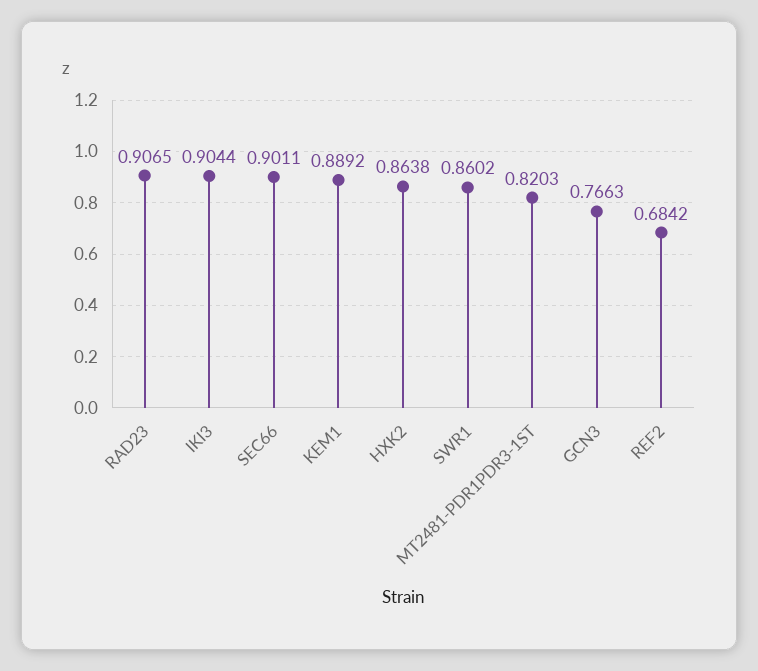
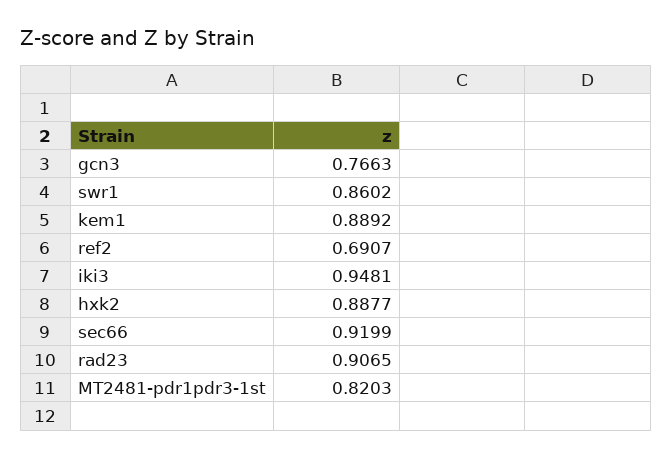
IKI3: 0.9044 -> 0.9481
SEC66: 0.9011 -> 0.9199
HXK2: 0.8638 -> 0.8877
REF2: 0.6842 -> 0.6907

